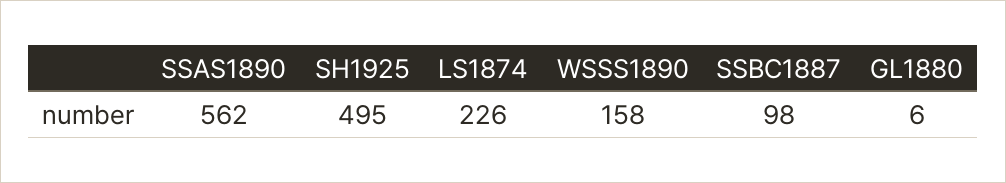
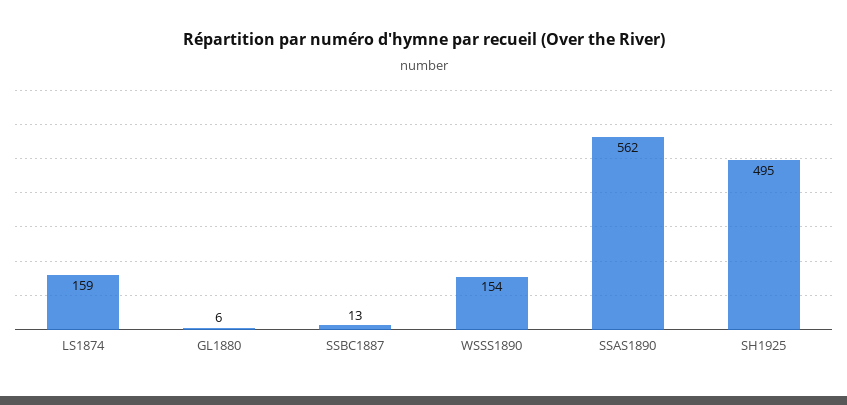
LS1874: 226 -> 159
WSSS1890: 158 -> 154
SSBC1887: 98 -> 13

